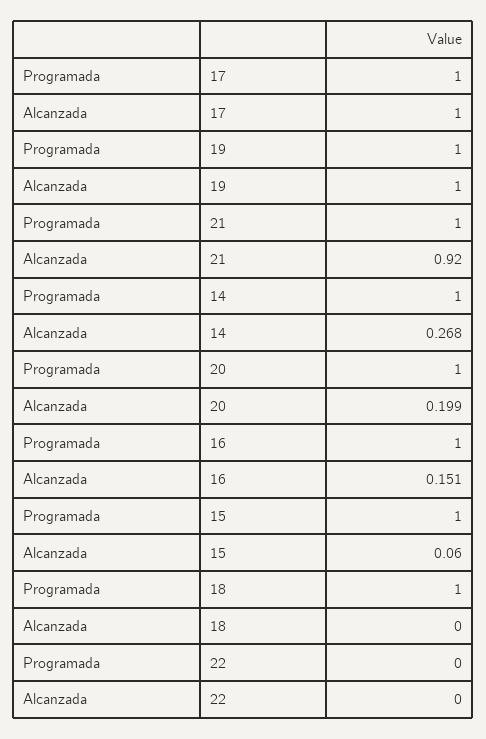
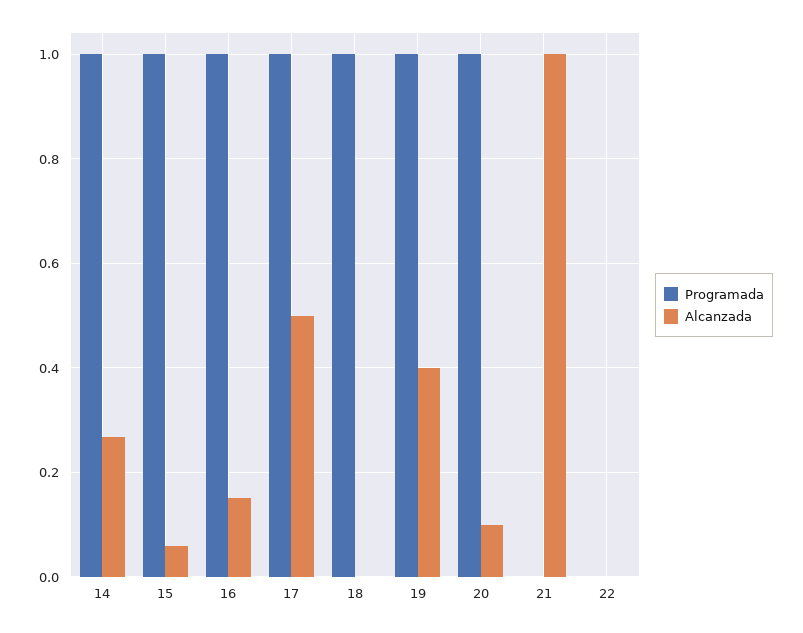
Alcanzada, 17: 1 -> 0.5
Alcanzada, 19: 1 -> 0.4
Programada, 21: 1 -> 0
Alcanzada, 21: 0.92 -> 1
Alcanzada, 20: 0.199 -> 0.1

